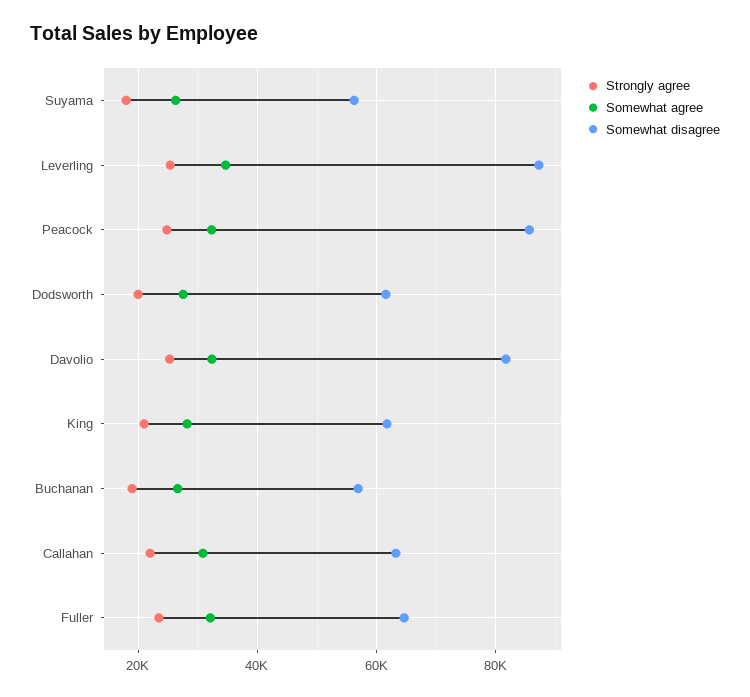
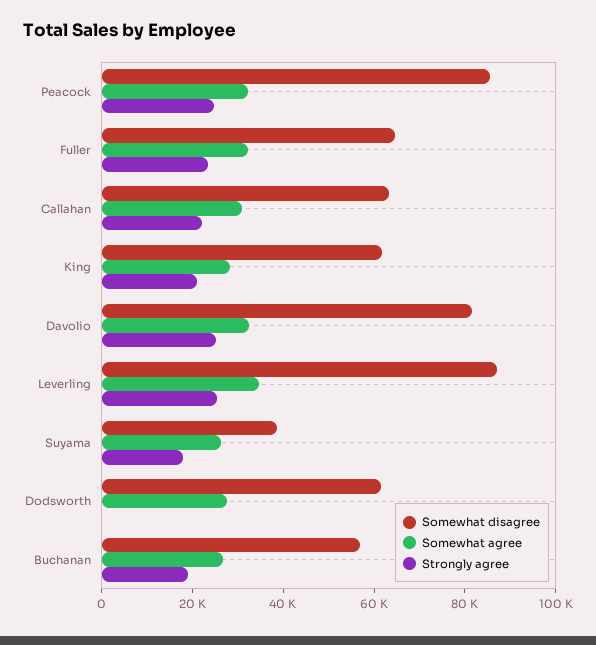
Somewhat disagree, Suyama: 56000 -> 40000
Strongly agree, Dodsworth: 20000 -> 0

